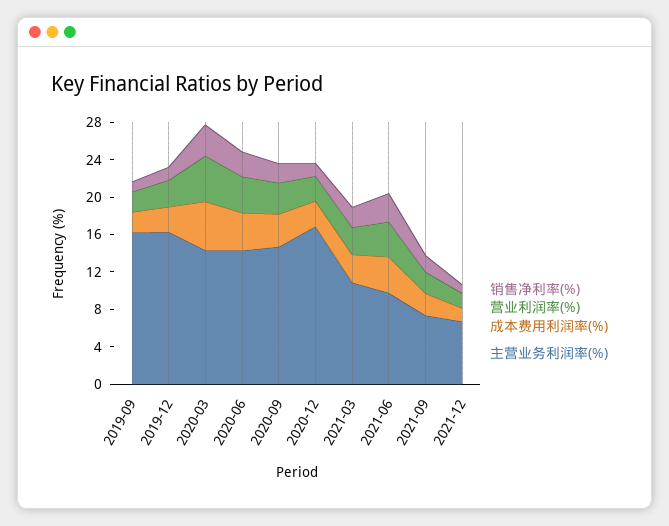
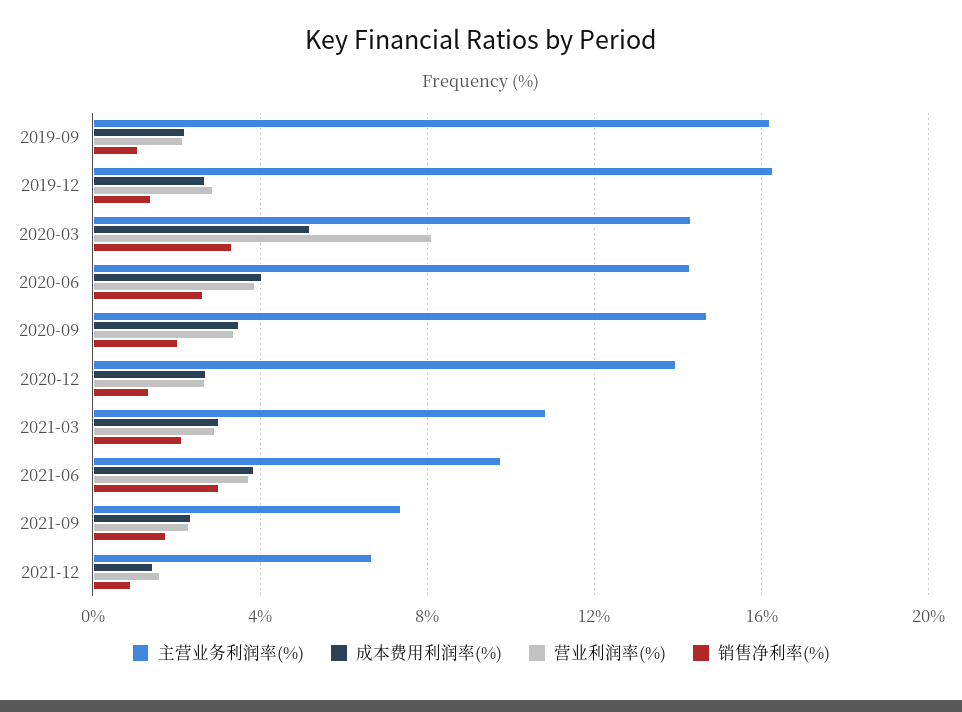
营业利润率(%), 2020-03: 5 -> 8
主营业务利润率(%), 2020-12: 17 -> 14

